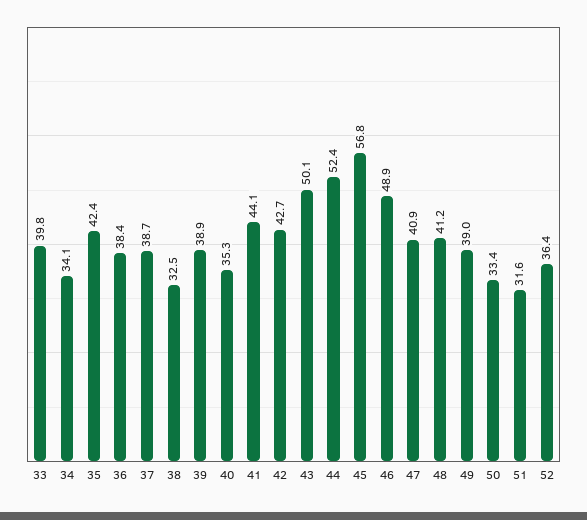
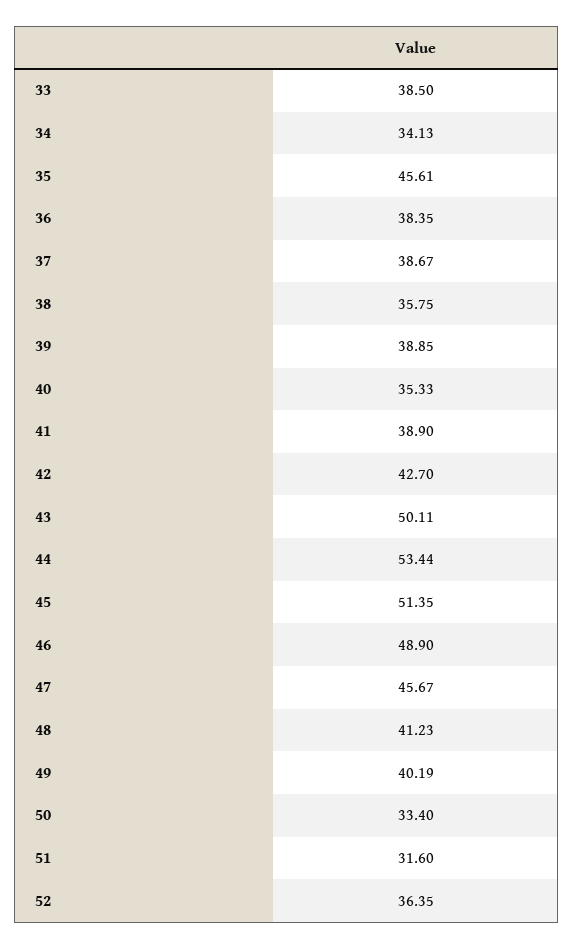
33: 39.8 -> 38.5
35: 42.4 -> 45.61
38: 32.5 -> 35.75
41: 44.1 -> 38.9
44: 52.4 -> 53.44
45: 56.8 -> 51.35
47: 40.9 -> 45.67
49: 39 -> 40.19

